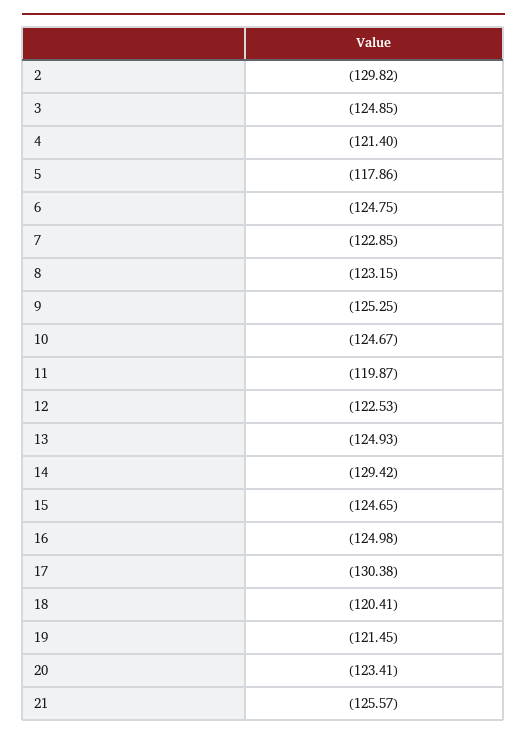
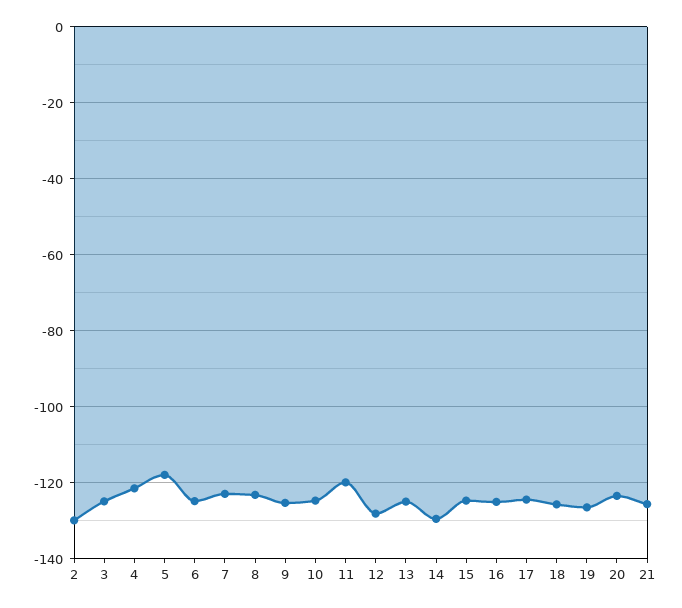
12: -122.53 -> -128
17: -130.38 -> -124
18: -120.41 -> -126
19: -121.45 -> -126

